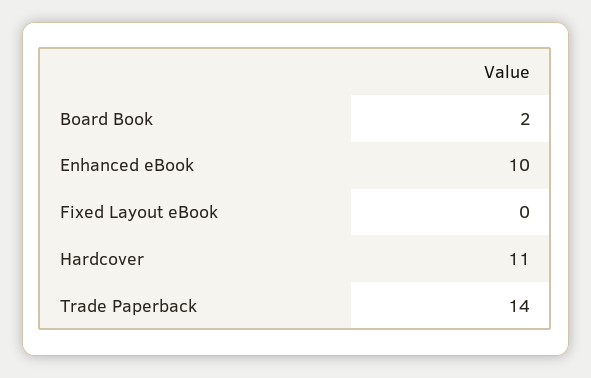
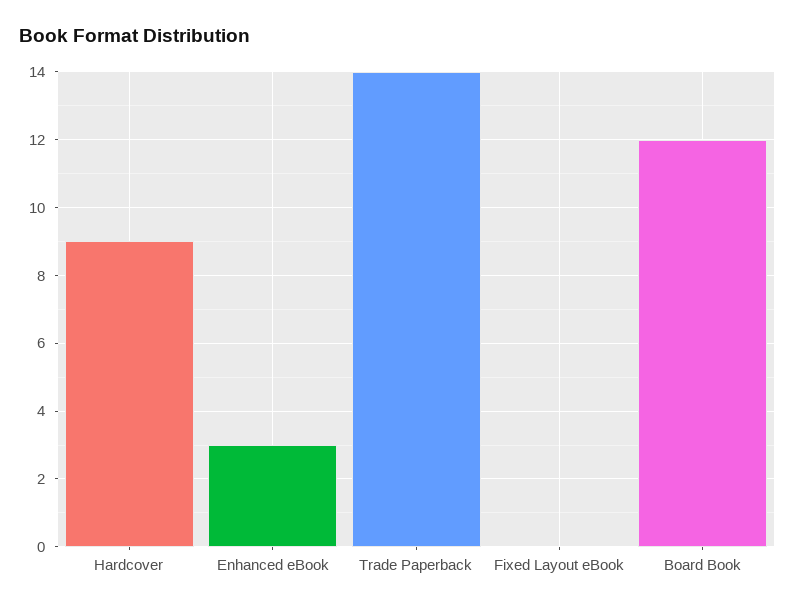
Board Book: 2 -> 12
Enhanced eBook: 10 -> 3
Hardcover: 11 -> 9

